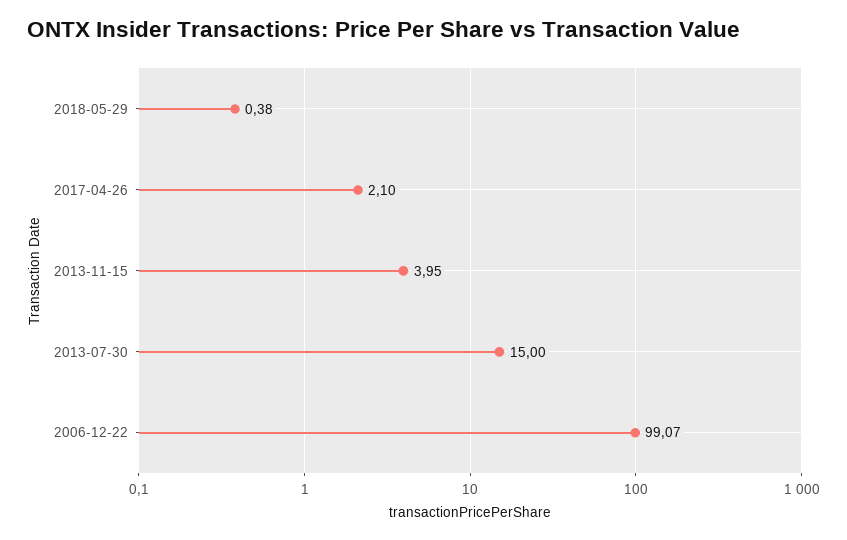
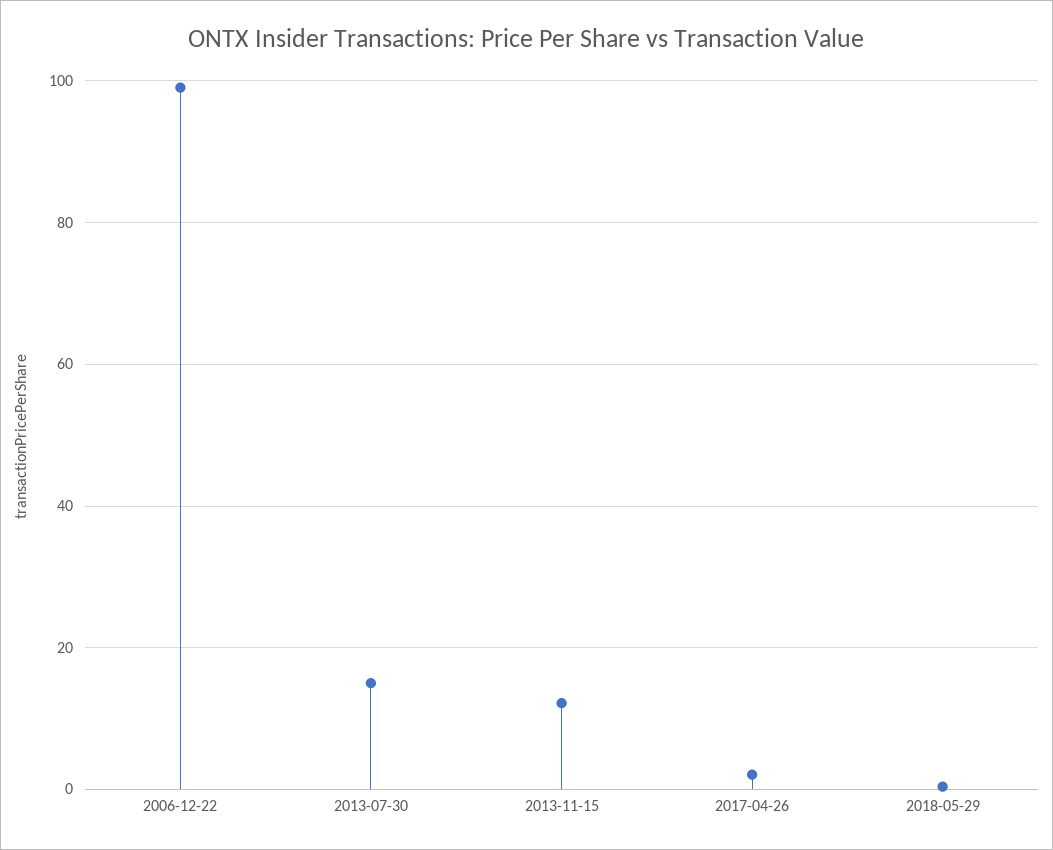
2013-11-15: 3.95 -> 12

